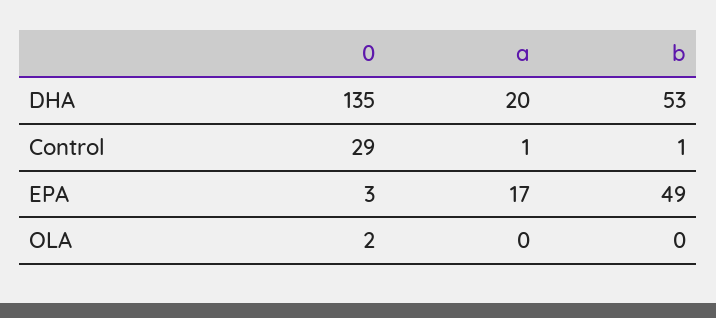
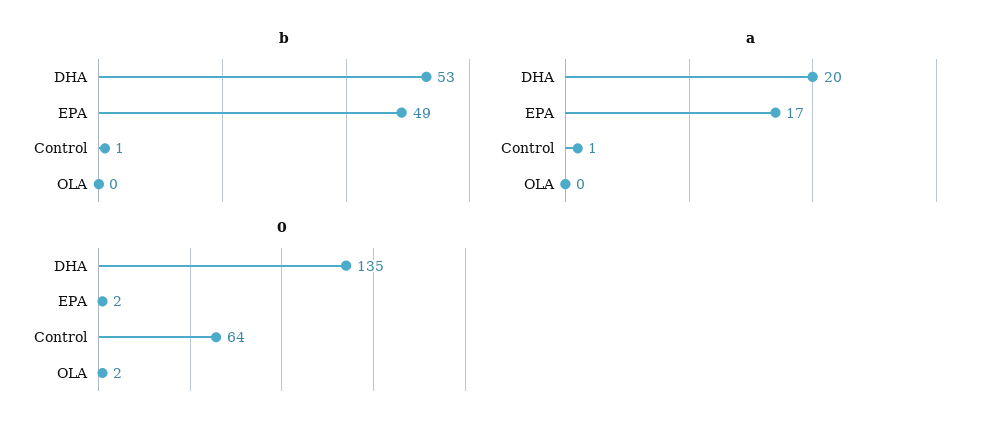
0, Control: 29 -> 64
0, EPA: 3 -> 2

